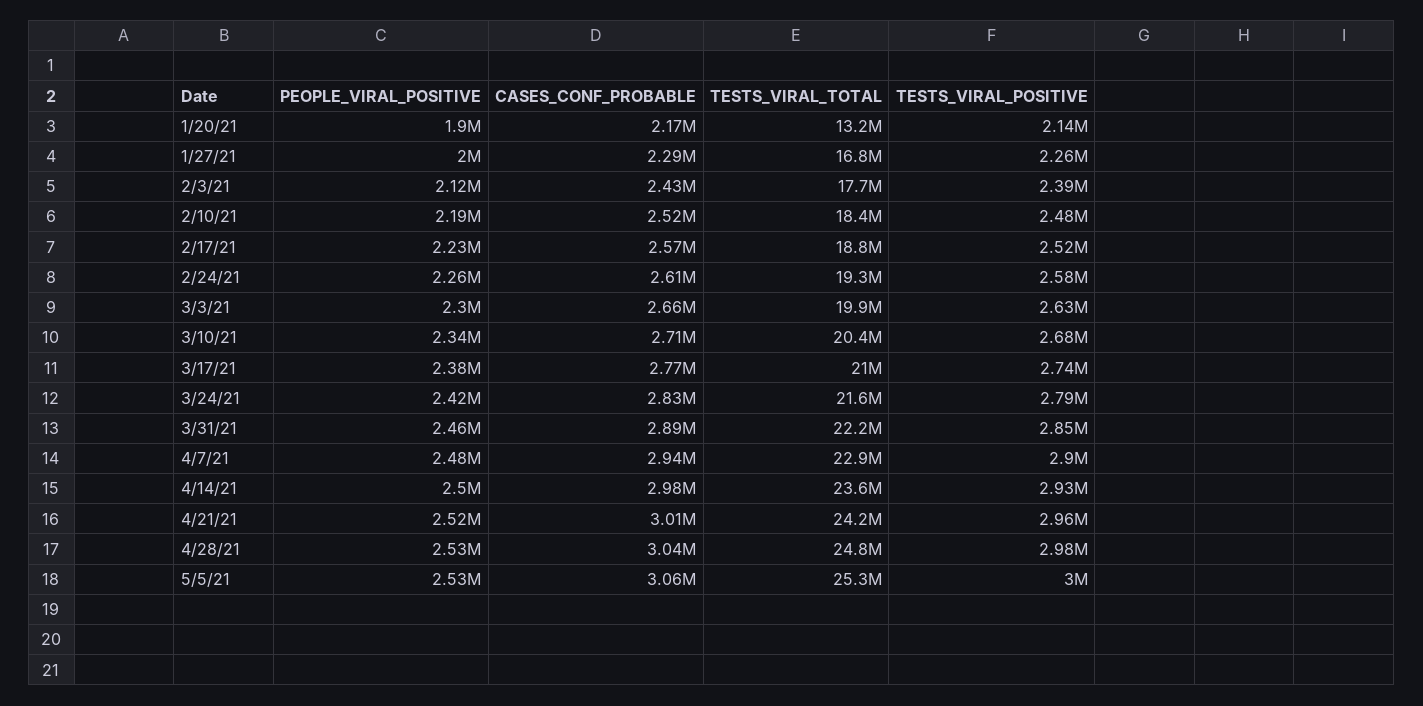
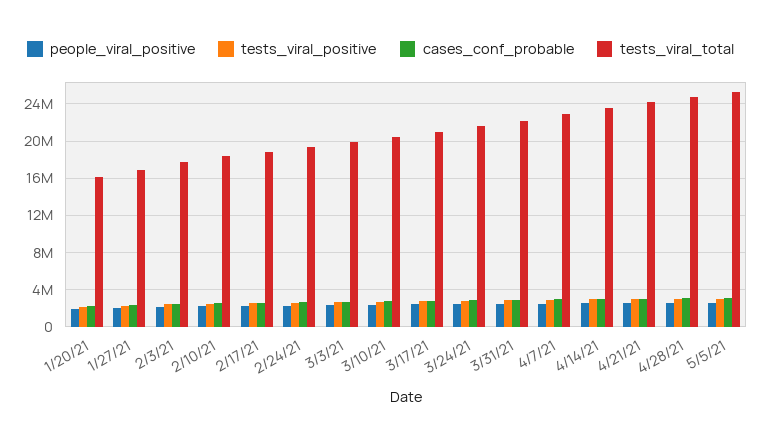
TESTS_VIRAL_TOTAL, 1/20/21: 13200000 -> 16000000

